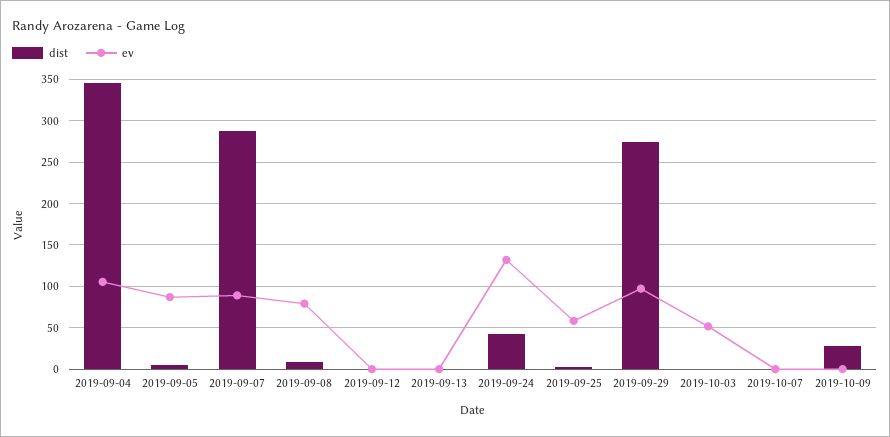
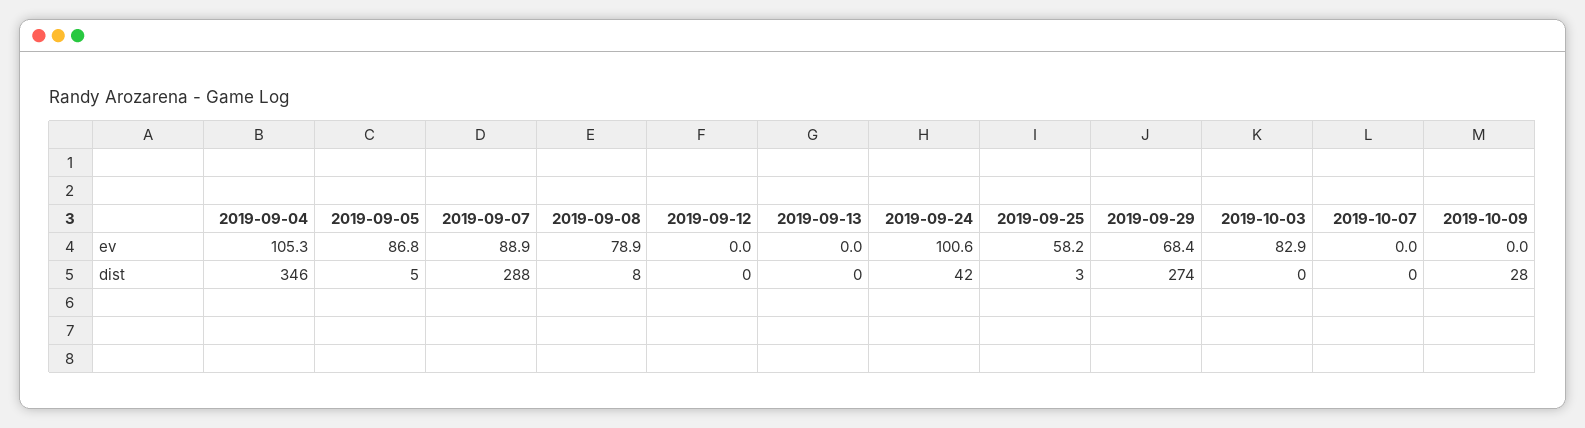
ev, 2019-09-24: 130 -> 100.6
ev, 2019-09-29: 100 -> 68.4
ev, 2019-10-03: 50 -> 82.9

